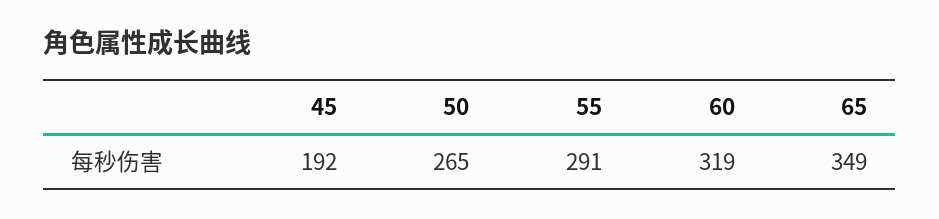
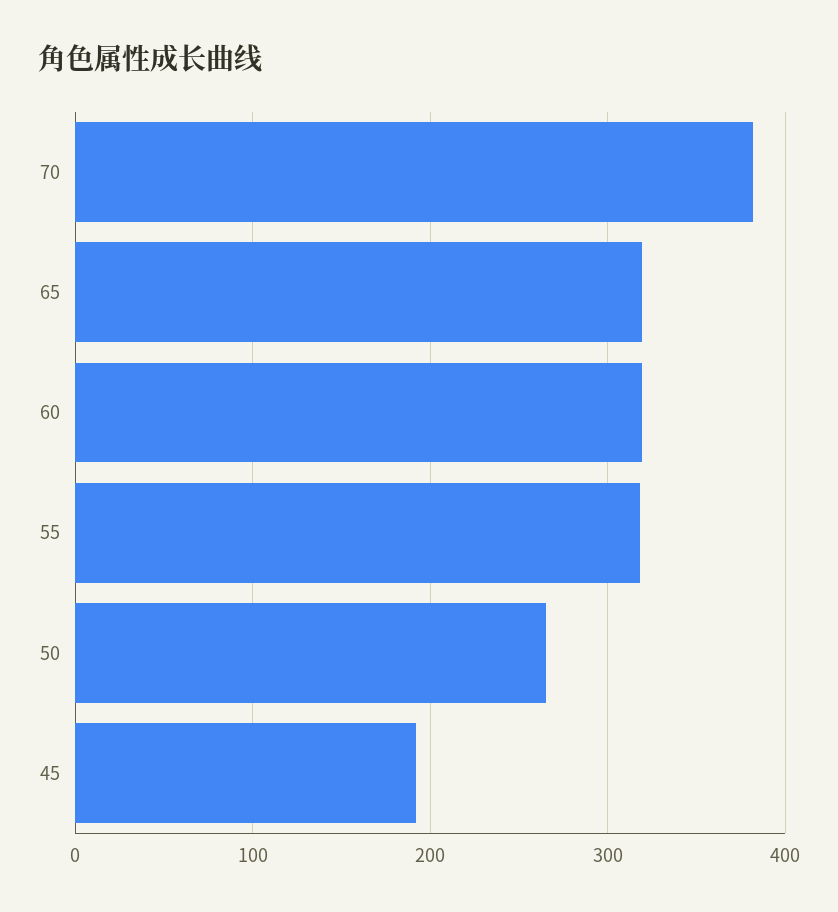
55: 291 -> 320
65: 349 -> 320
70: none -> 380

